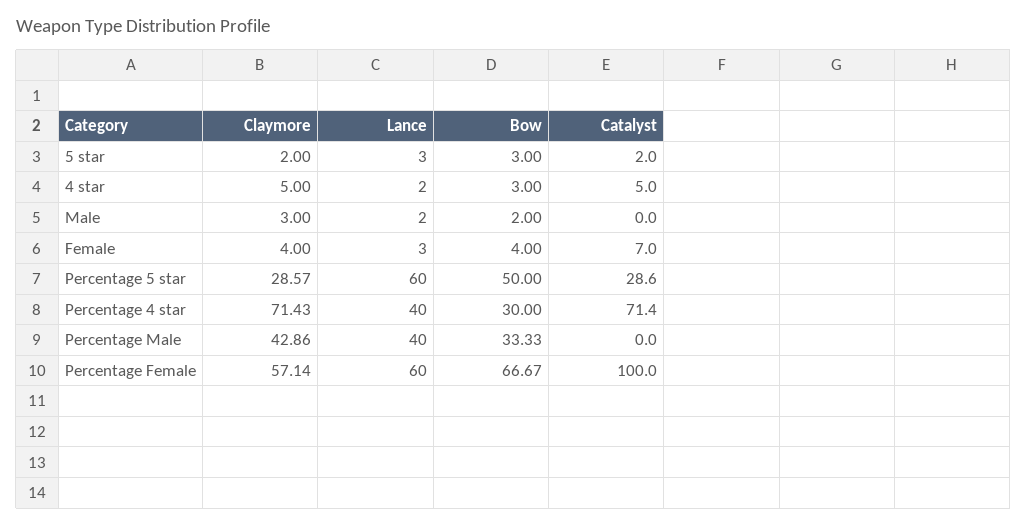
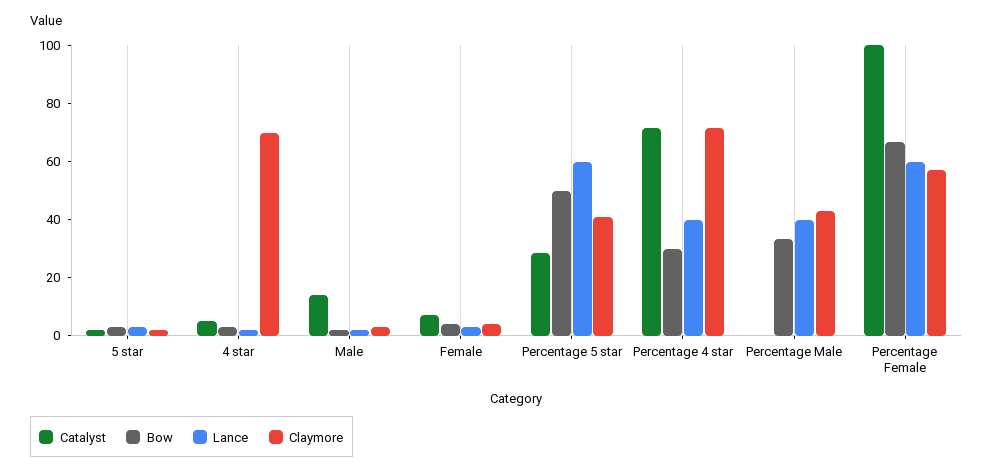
Claymore, 4 star: 5 -> 70
Catalyst, Male: 0 -> 15
Claymore, Percentage 5 star: 28.57 -> 40

